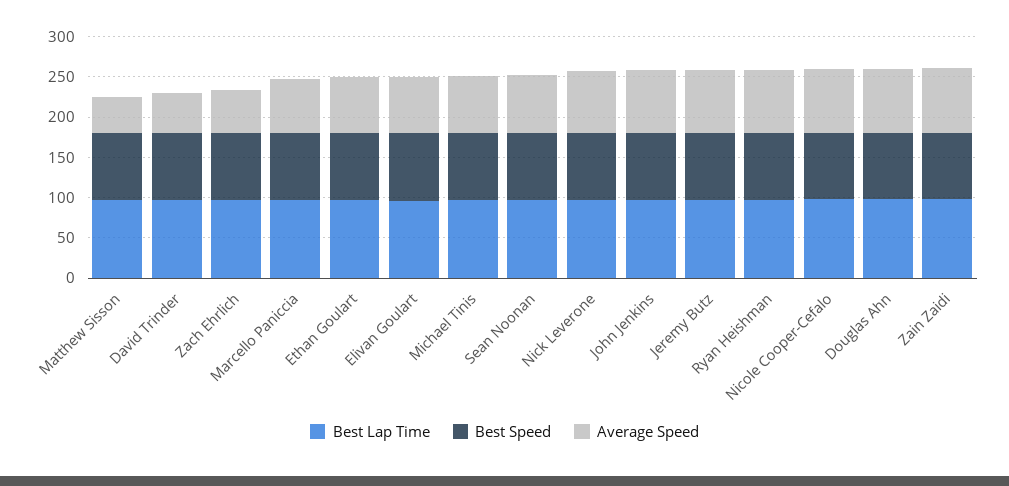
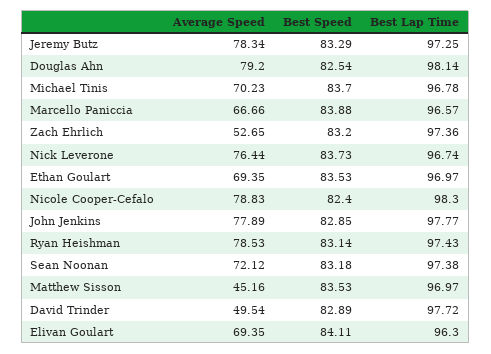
Best Lap Time, Zain Zaidi: 100 -> none
Best Speed, Zain Zaidi: 80 -> none
Average Speed, Zain Zaidi: 80 -> none

